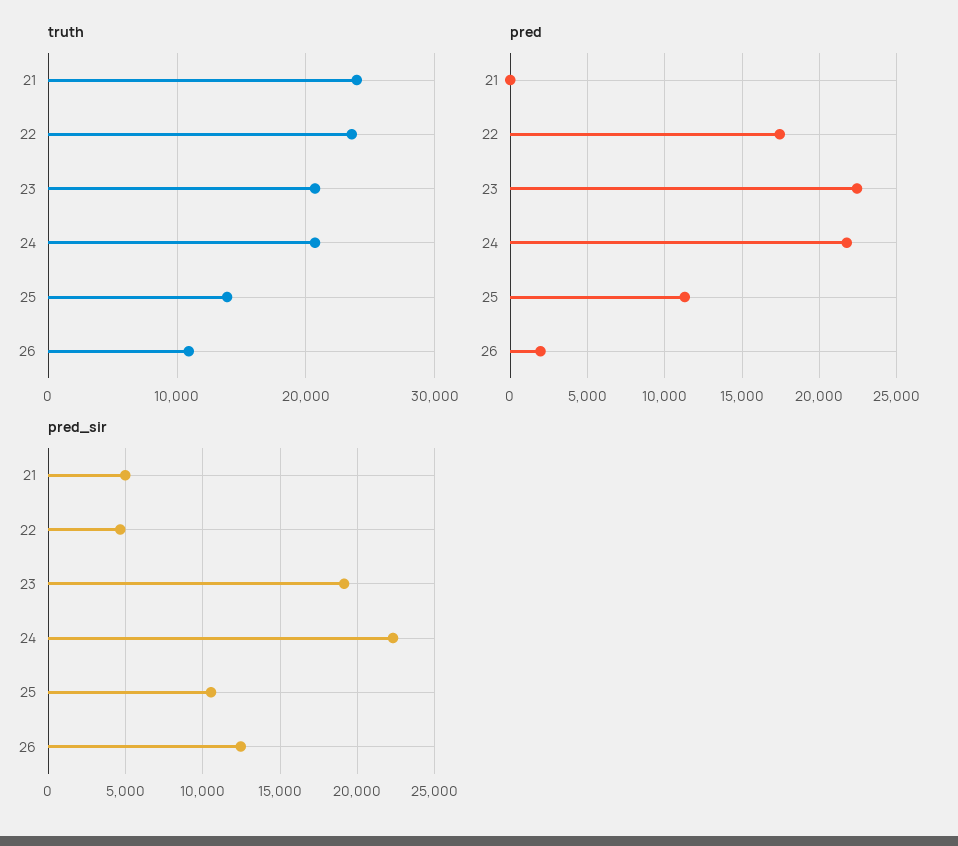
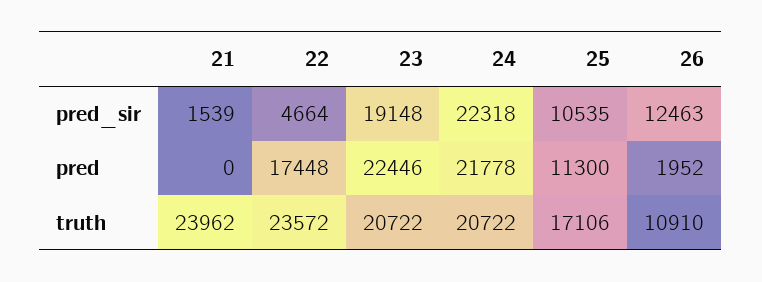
truth, 25: 14000 -> 17106
pred_sir, 21: 5000 -> 1539

